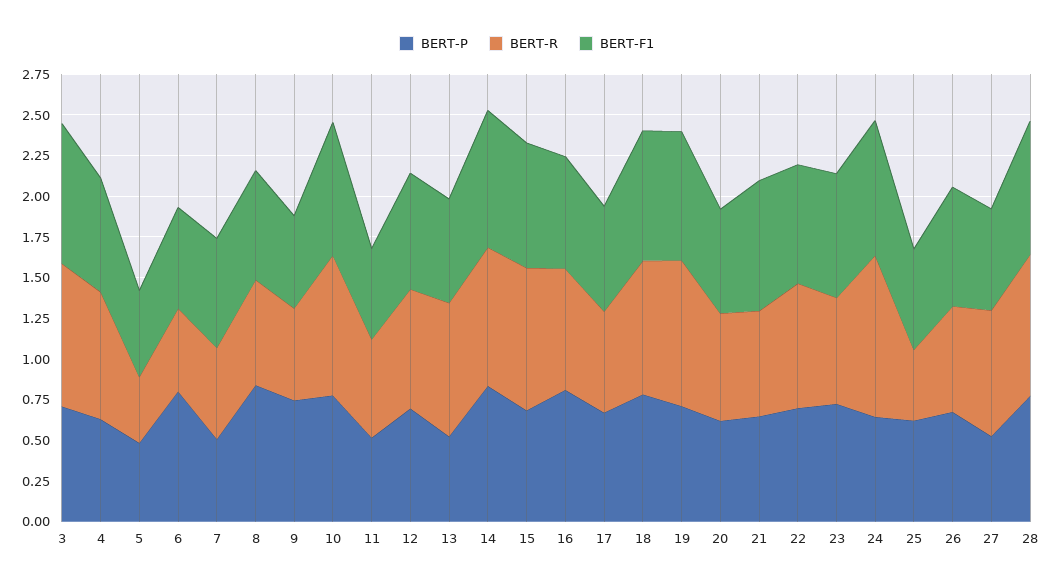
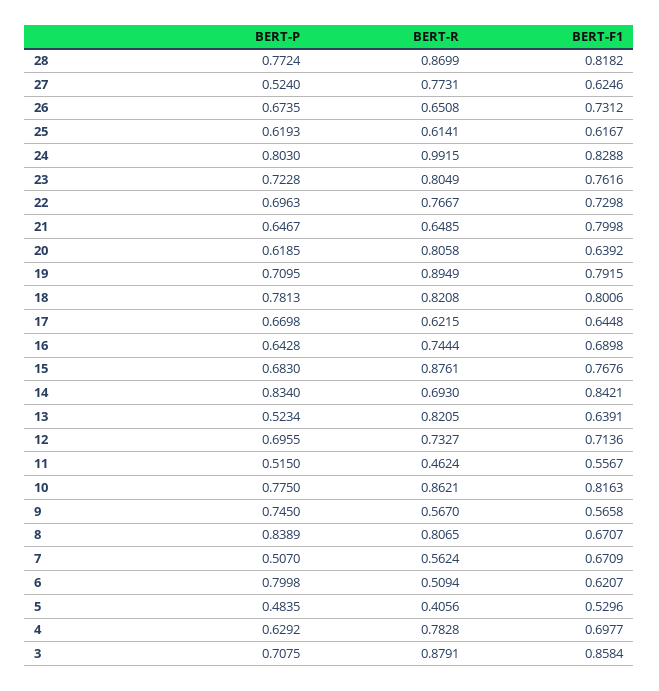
BERT-R, 8: 0.65 -> 0.8065
BERT-R, 11: 0.6 -> 0.4624
BERT-R, 14: 0.85 -> 0.693
BERT-P, 16: 0.8 -> 0.6428
BERT-R, 20: 0.65 -> 0.8058
BERT-R, 23: 0.65 -> 0.8049
BERT-P, 24: 0.65 -> 0.803
BERT-R, 25: 0.45 -> 0.6141

